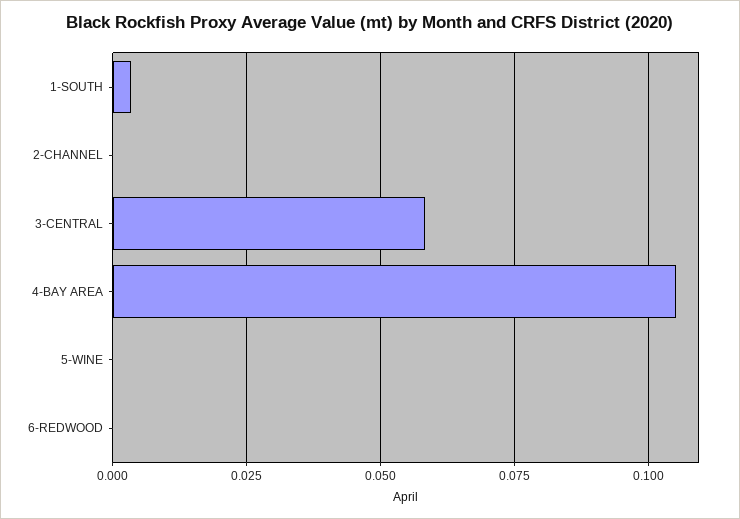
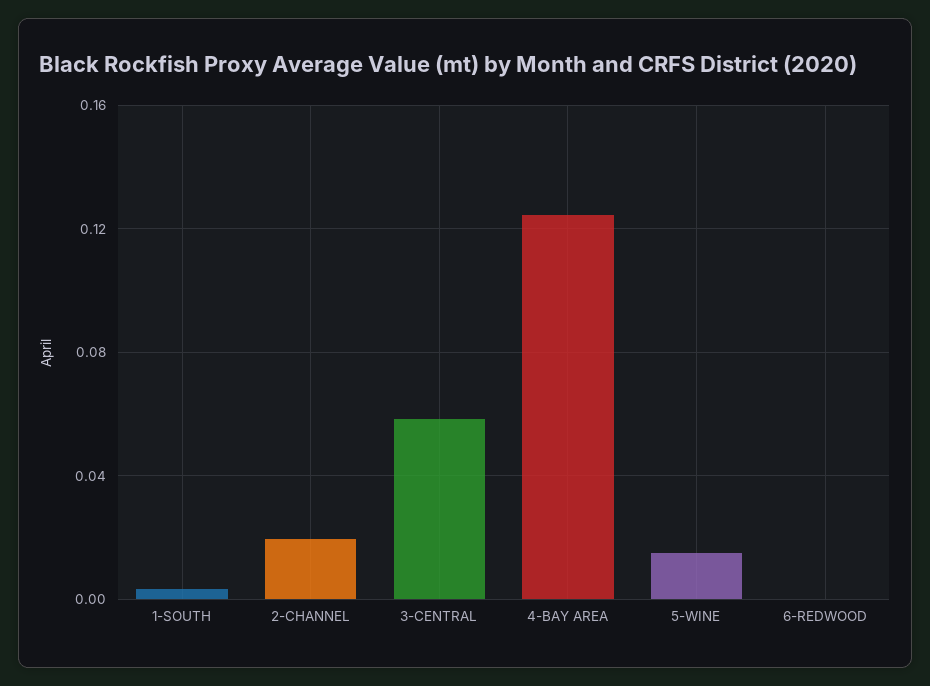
2-CHANNEL: 0 -> 0.02
4-BAY AREA: 0.105 -> 0.125
5-WINE: 0 -> 0.015

